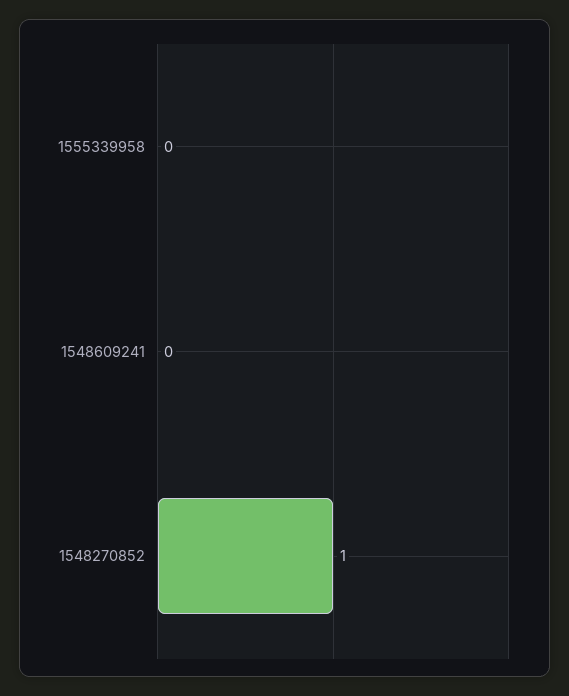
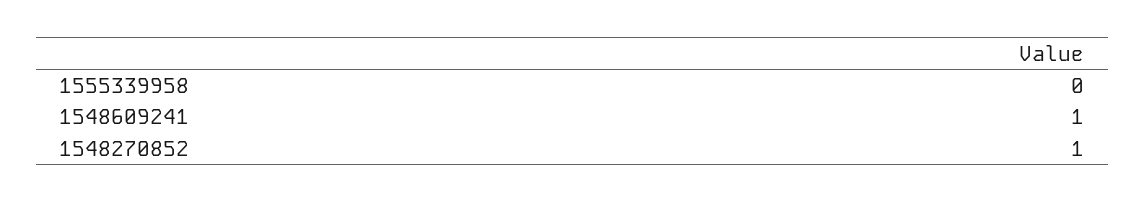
1548609241: 0 -> 1

